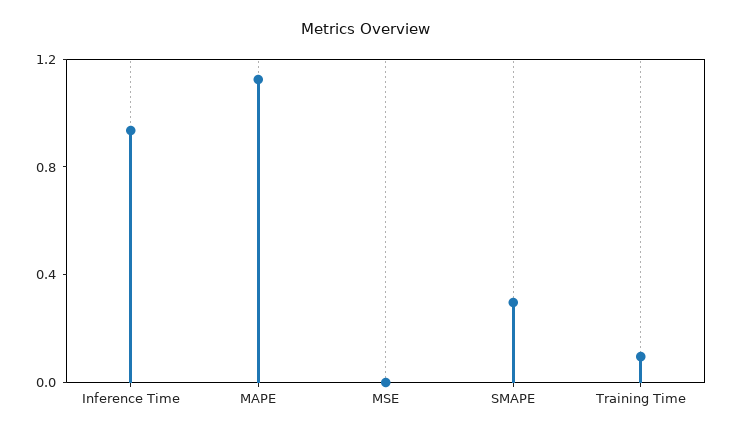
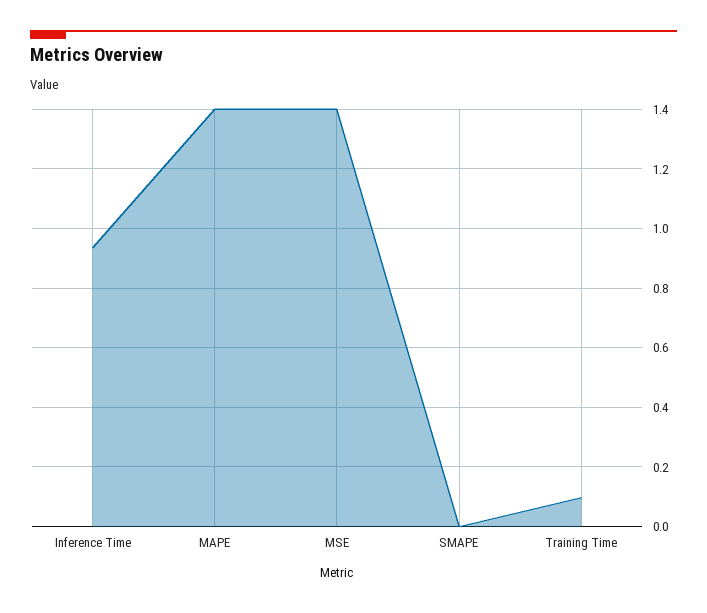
MAPE: 1.1 -> 1.4
MSE: 0 -> 1.4
SMAPE: 0.3 -> 0

